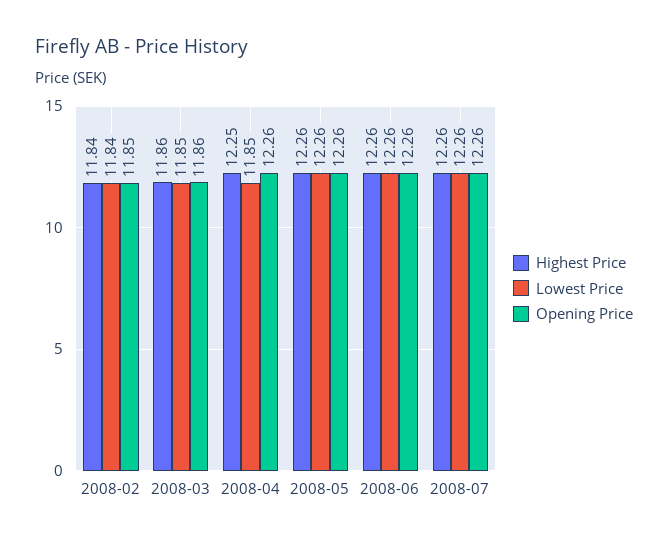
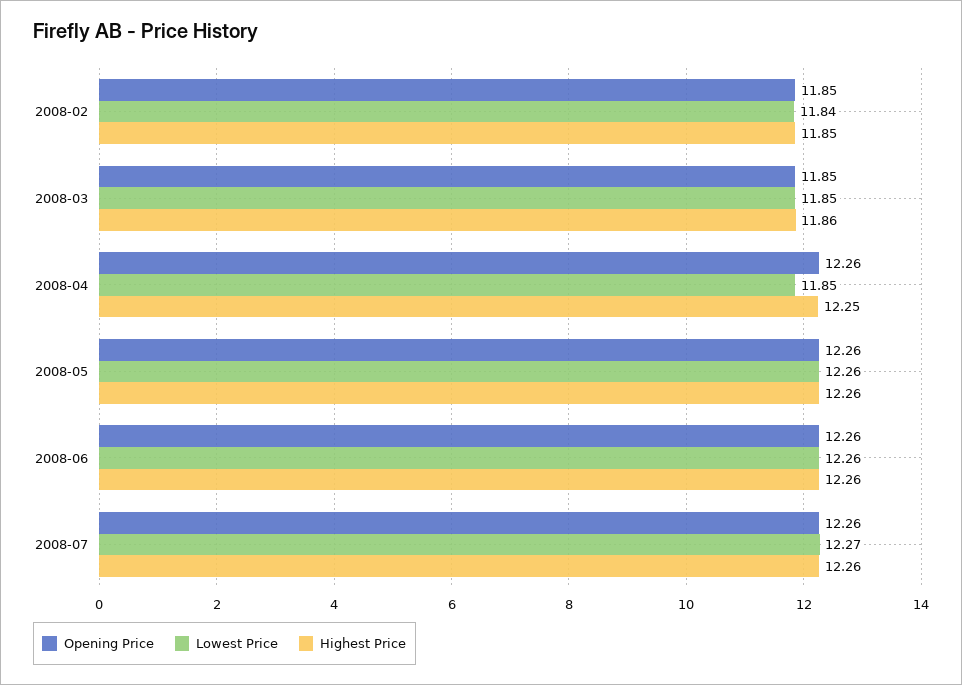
Highest Price, 2008-02: 11.84 -> 11.85
Opening Price, 2008-03: 11.86 -> 11.85
Lowest Price, 2008-07: 12.26 -> 12.27

